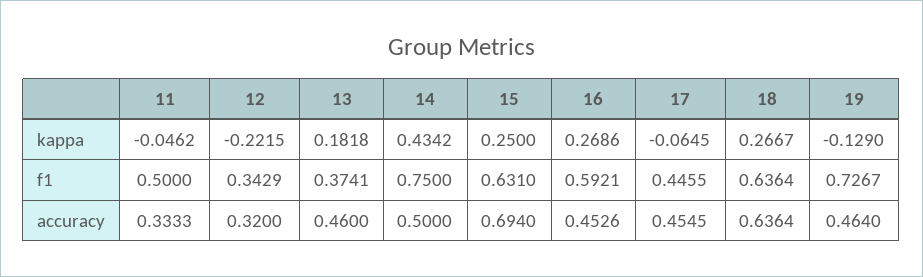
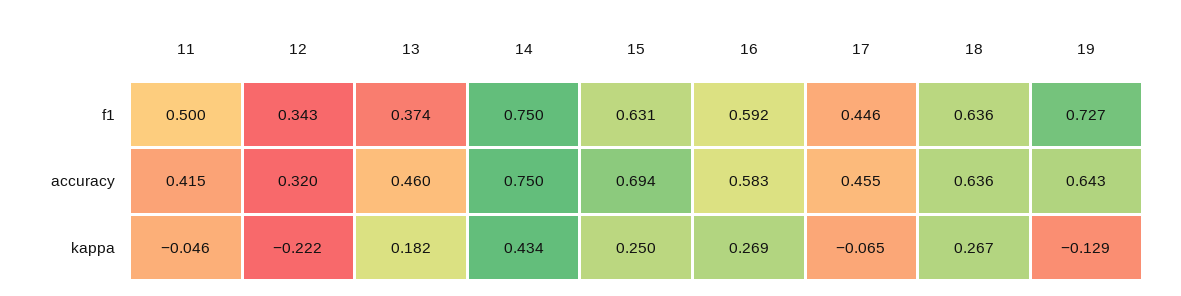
11, accuracy: 0.3333 -> 0.415
14, accuracy: 0.5 -> 0.75
16, accuracy: 0.4526 -> 0.583
19, accuracy: 0.464 -> 0.643

